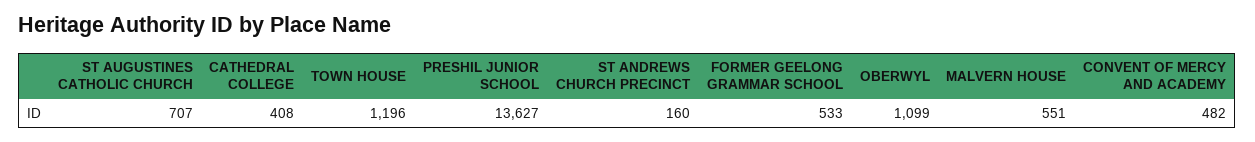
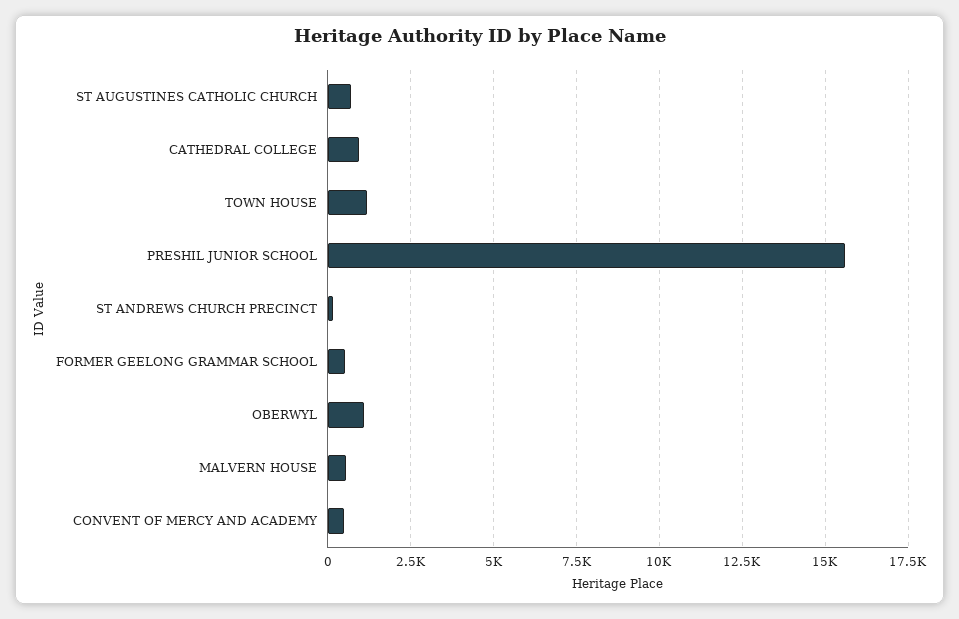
CATHEDRAL COLLEGE: 408 -> 1000
PRESHIL JUNIOR SCHOOL: 13627 -> 15500

